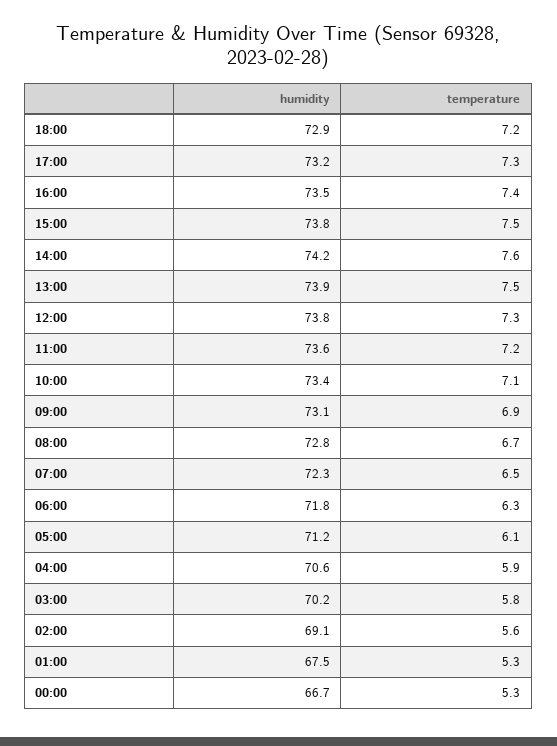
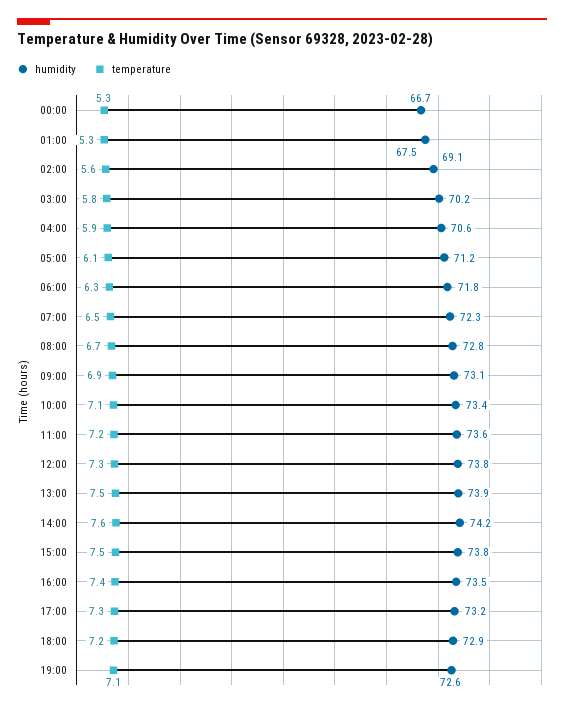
humidity, 19:00: none -> 72.6
temperature, 19:00: none -> 7.1

